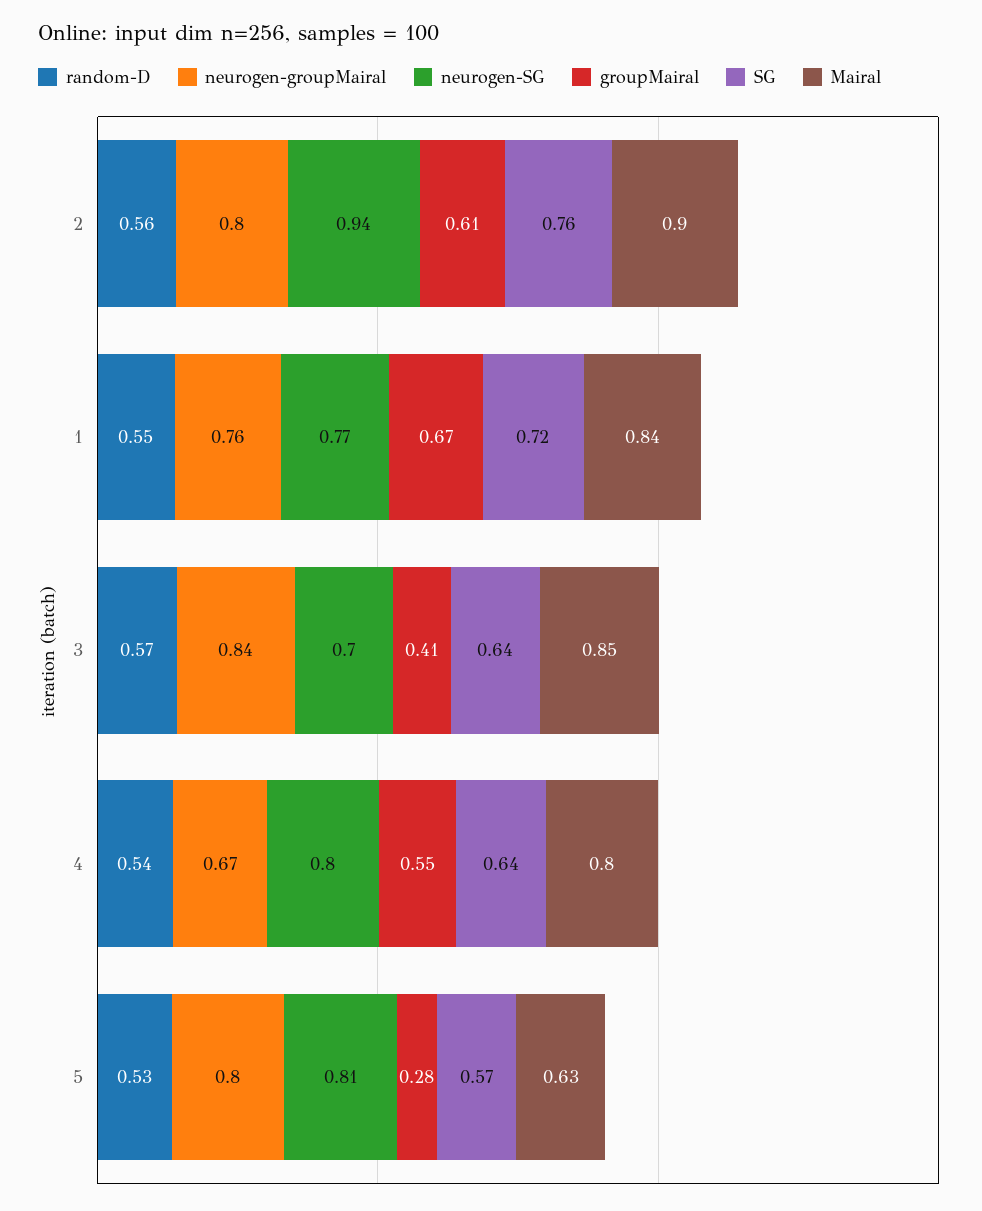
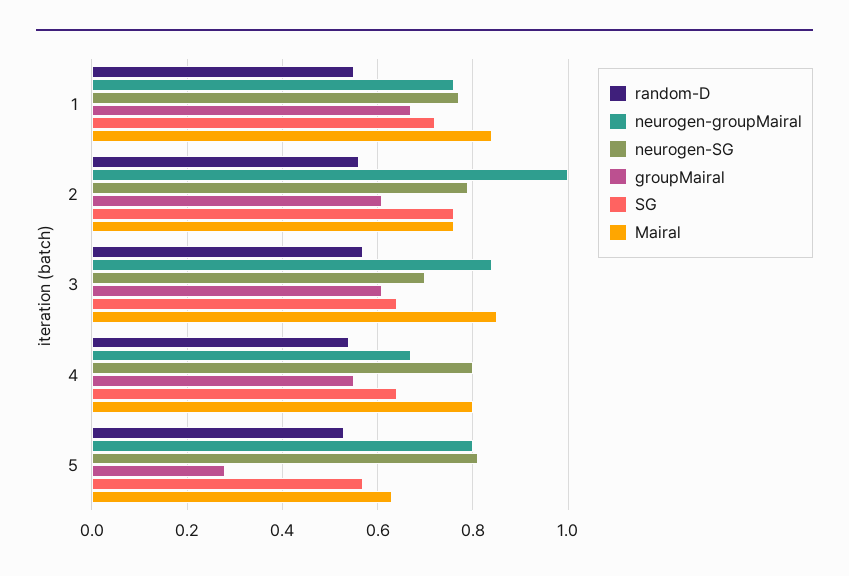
neurogen-groupMairal, 2: 0.8 -> 1
neurogen-SG, 2: 0.94 -> 0.8
Mairal, 2: 0.9 -> 0.75
groupMairal, 3: 0.41 -> 0.6

